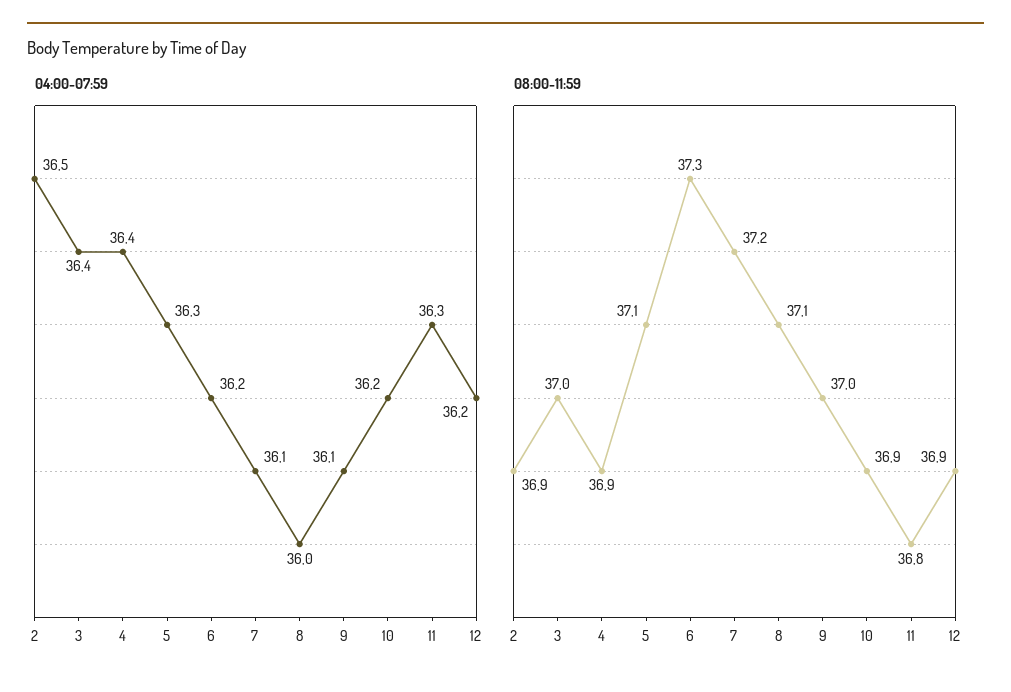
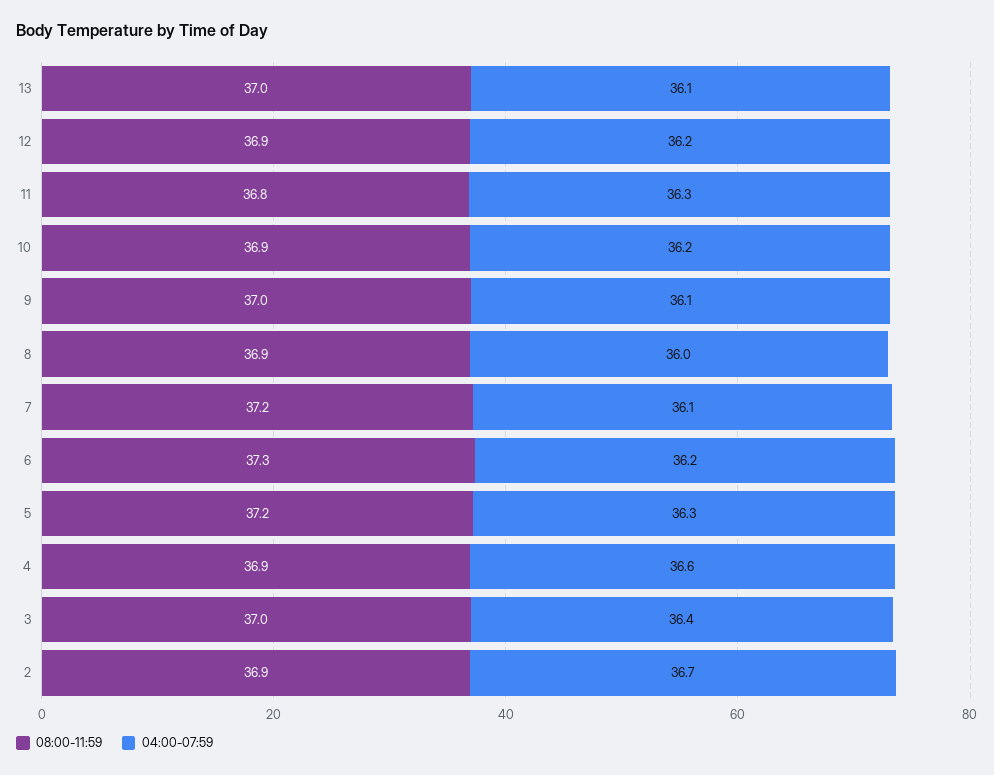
04:00-07:59, 2: 36.5 -> 36.7
04:00-07:59, 4: 36.4 -> 36.6
08:00-11:59, 5: 37.1 -> 37.2
08:00-11:59, 8: 37.1 -> 36.9
08:00-11:59, 13: none -> 37
04:00-07:59, 13: none -> 36.1

